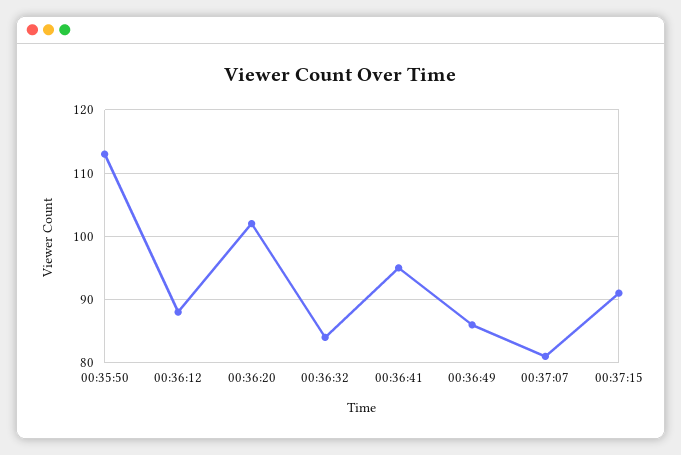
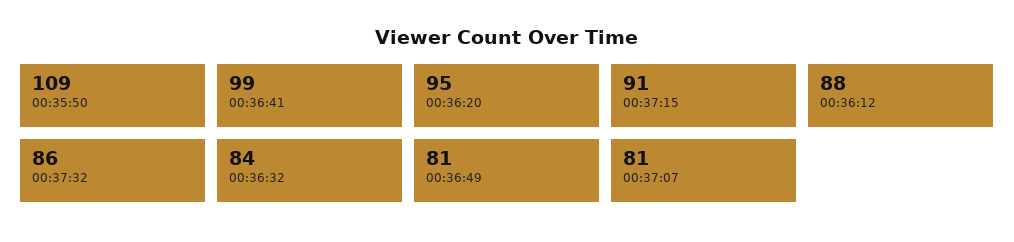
00:35:50: 113 -> 109
00:36:20: 102 -> 95
00:36:41: 95 -> 99
00:36:49: 86 -> 81
00:37:32: none -> 86

